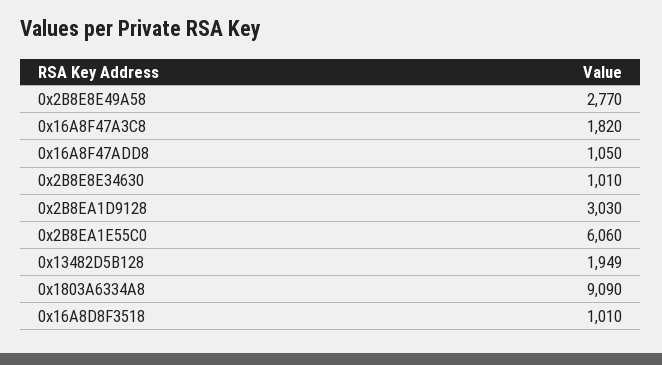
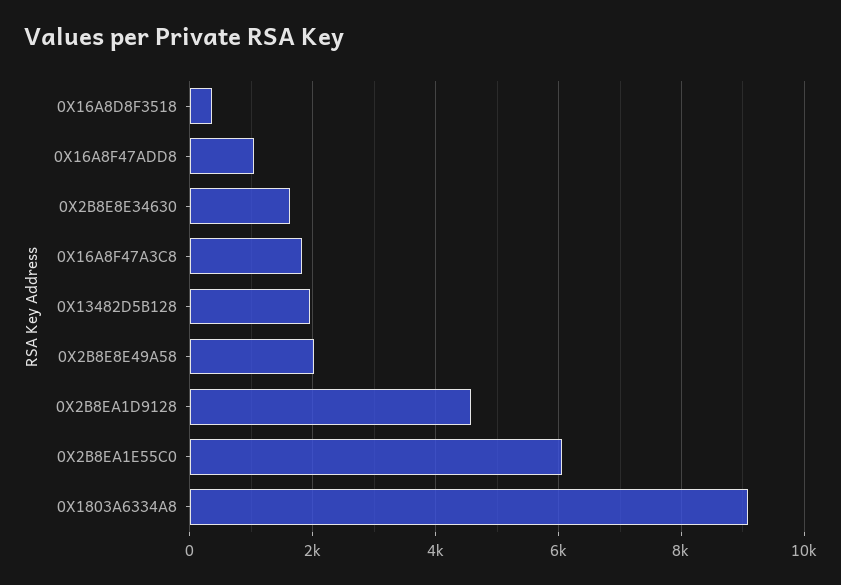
0x2B8E8E49A58: 2770 -> 2000
0x2B8E8E34630: 1010 -> 1600
0x2B8EA1D9128: 3030 -> 4600
0x16A8D8F3518: 1010 -> 400

